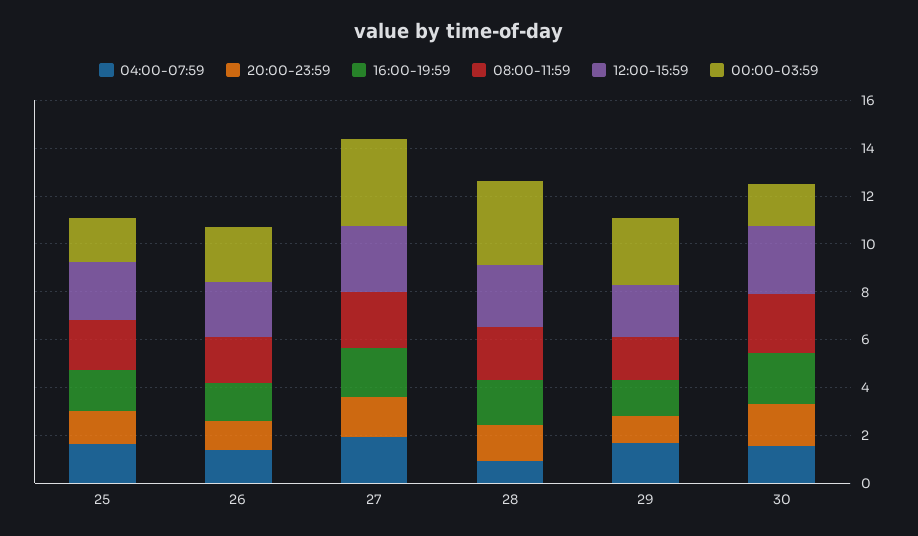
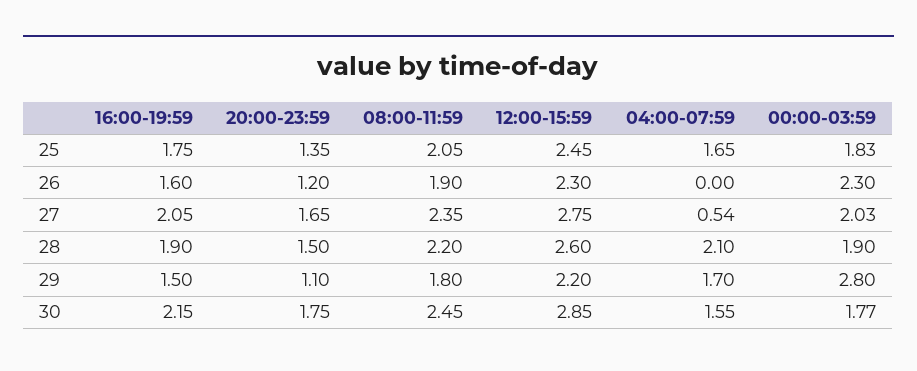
04:00-07:59, 26: 1.5 -> 0
04:00-07:59, 27: 2 -> 0.54
00:00-03:59, 27: 3.5 -> 2.03
04:00-07:59, 28: 1 -> 2.1
00:00-03:59, 28: 3.5 -> 1.9

